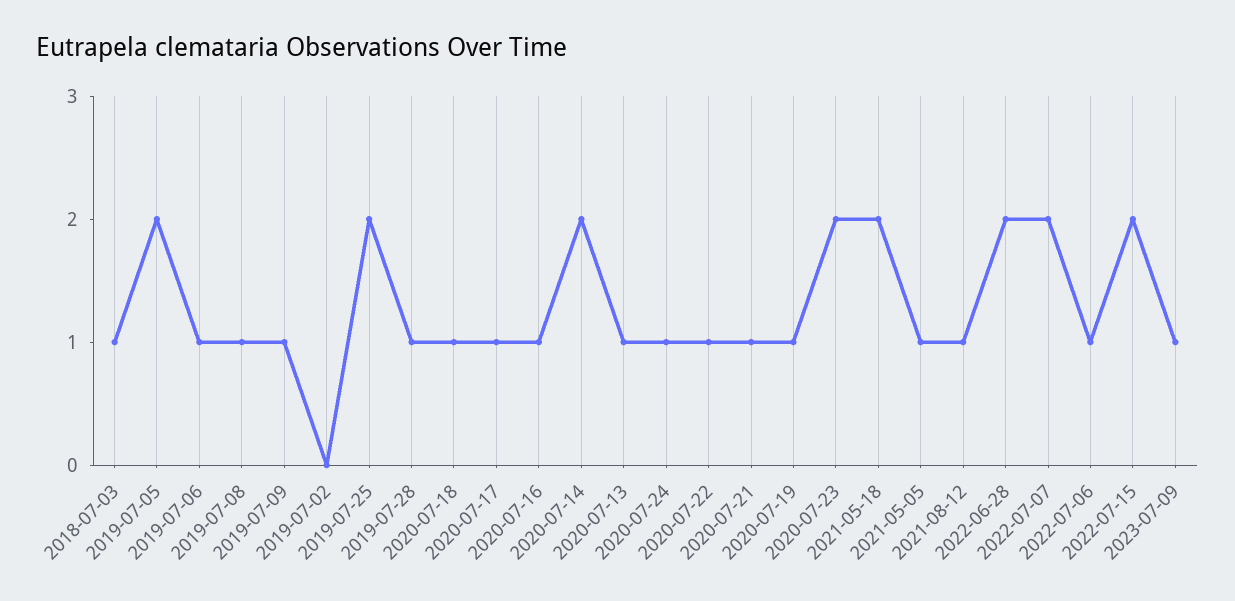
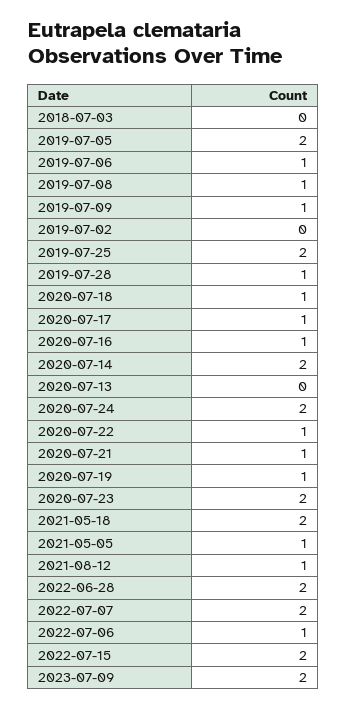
2018-07-03: 1 -> 0
2020-07-13: 1 -> 0
2020-07-24: 1 -> 2
2023-07-09: 1 -> 2

